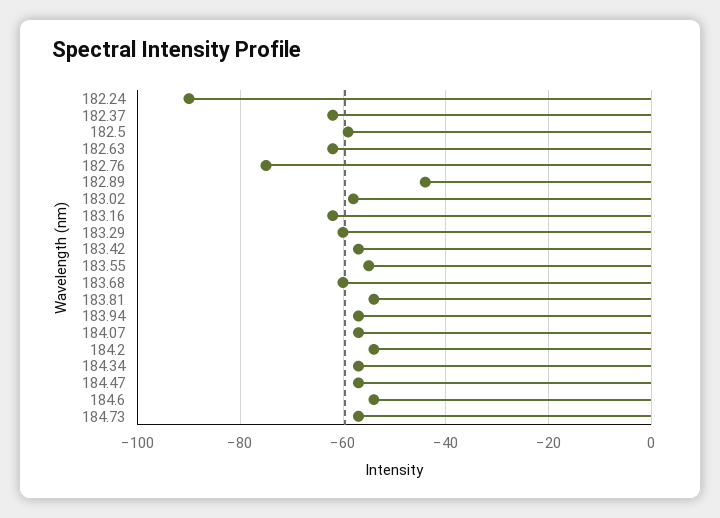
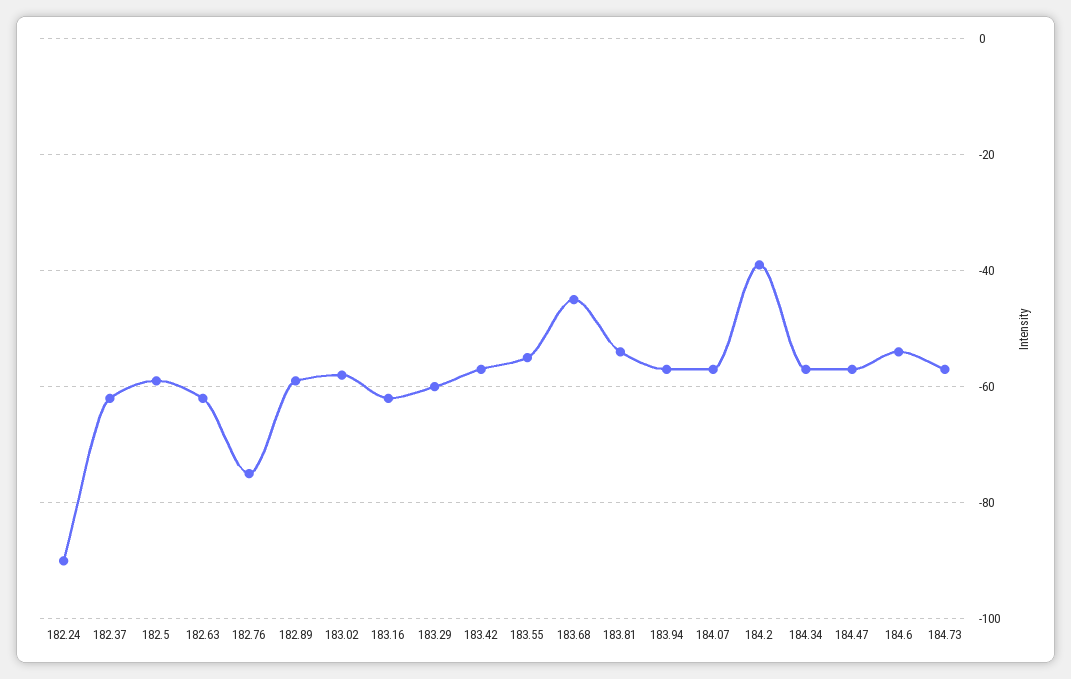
182.89: -45 -> -60
183.68: -60 -> -45
184.2: -55 -> -40

